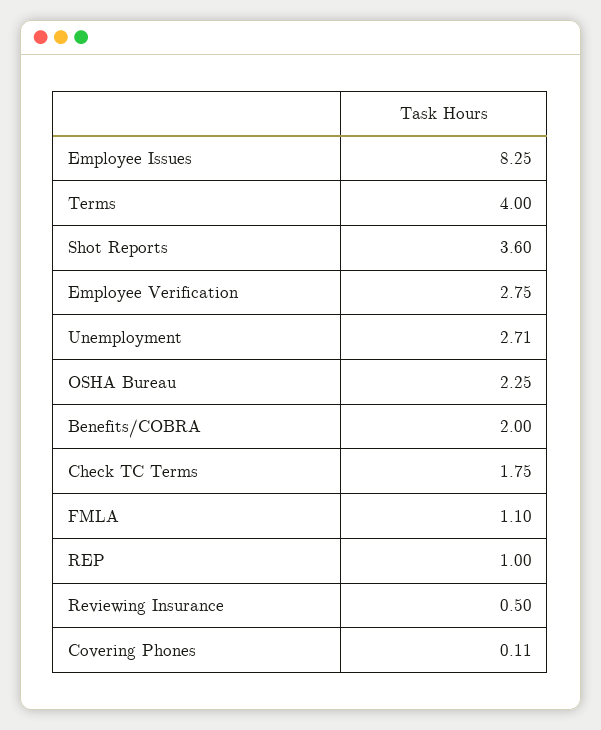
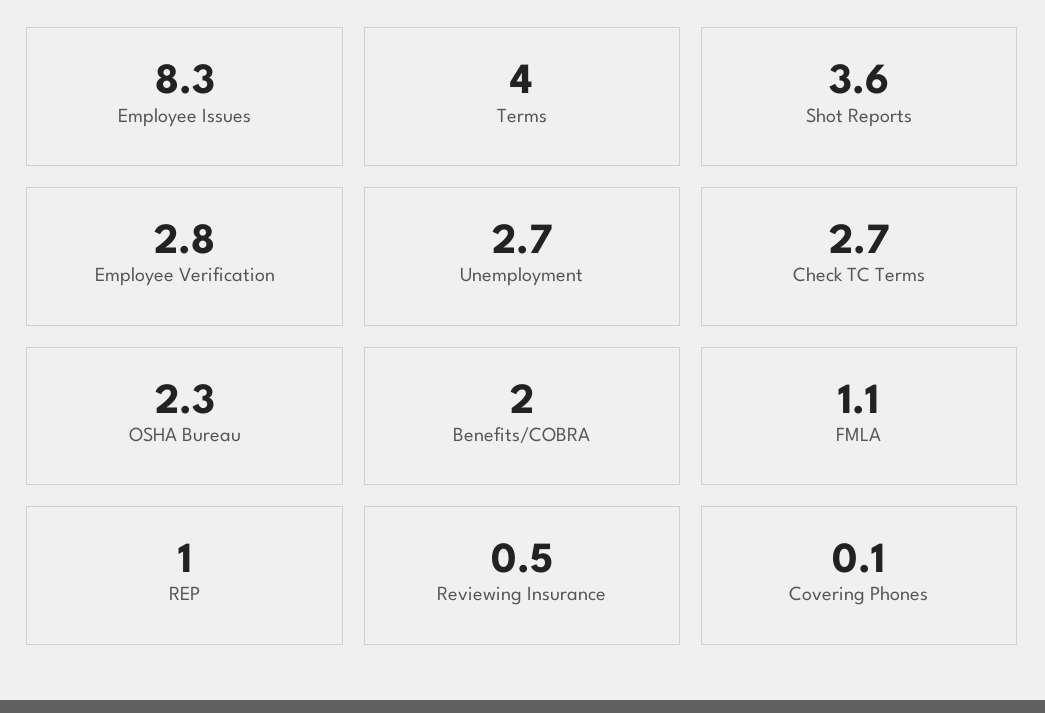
Check TC Terms: 1.75 -> 2.7

